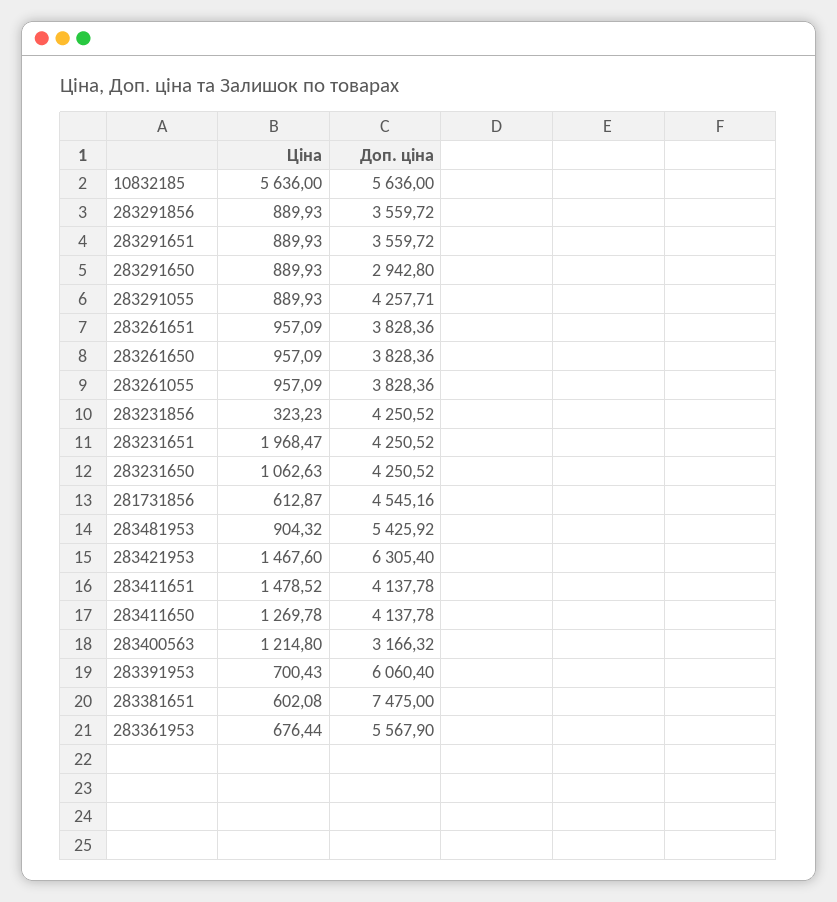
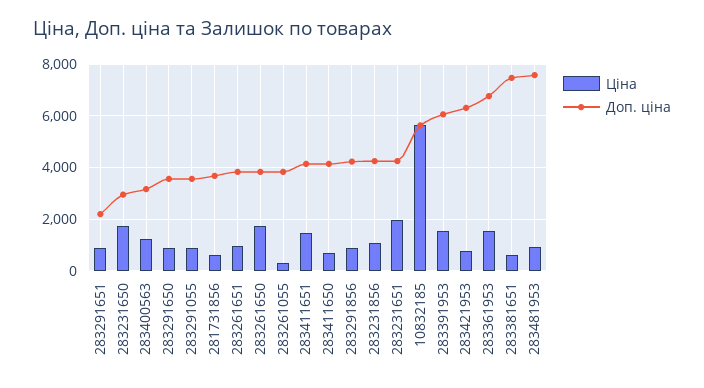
Доп. ціна, 283291856: 3559.72 -> 4250
Доп. ціна, 283291651: 3559.72 -> 2250
Доп. ціна, 283291650: 2942.8 -> 3500
Доп. ціна, 283291055: 4257.71 -> 3500
Ціна, 283261650: 957.09 -> 1750
Ціна, 283261055: 957.09 -> 250
Ціна, 283231856: 323.23 -> 1000
Ціна, 283231650: 1062.63 -> 1750
Доп. ціна, 283231650: 4250.52 -> 3000
Доп. ціна, 281731856: 4545.16 -> 3750
Доп. ціна, 283481953: 5425.92 -> 7500
Ціна, 283421953: 1467.6 -> 750
Ціна, 283411650: 1269.78 -> 750
Ціна, 283391953: 700.43 -> 1500
Ціна, 283361953: 676.44 -> 1500
Доп. ціна, 283361953: 5567.9 -> 6750

